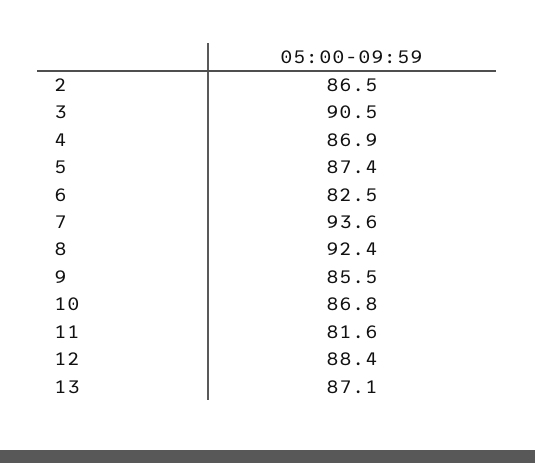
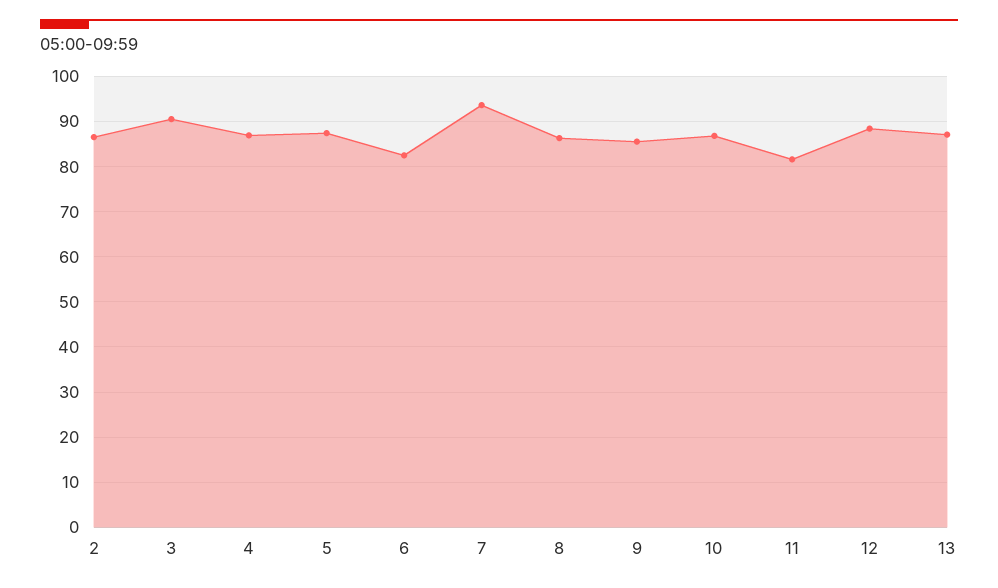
8: 92.4 -> 86

